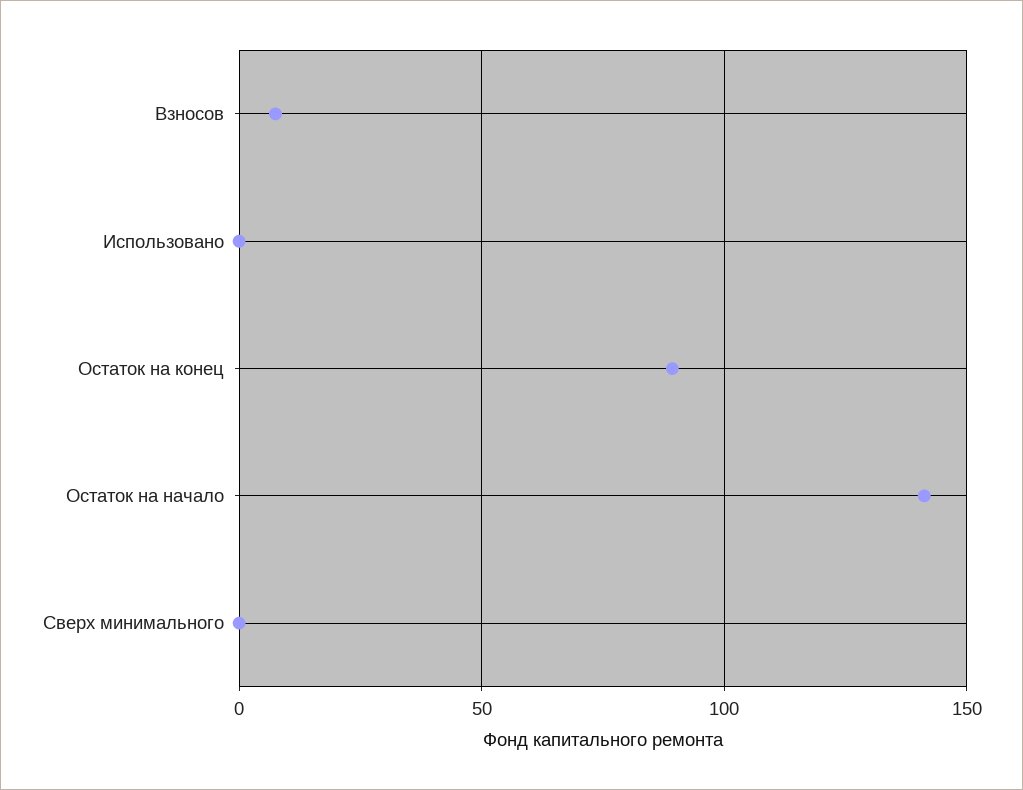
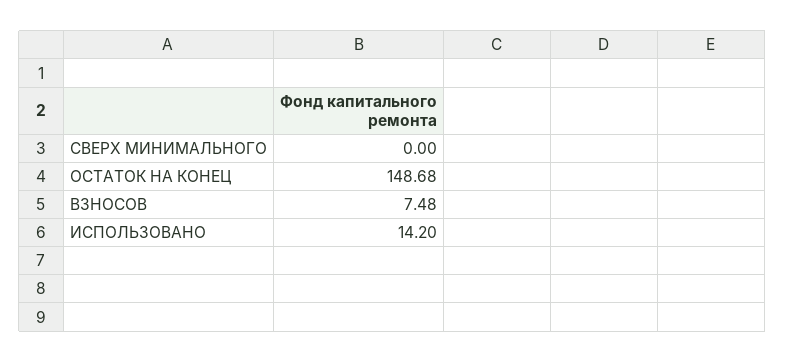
Использовано: 0 -> 14.2
Остаток на конец: 90 -> 148.68
Остаток на начало: 140 -> none

